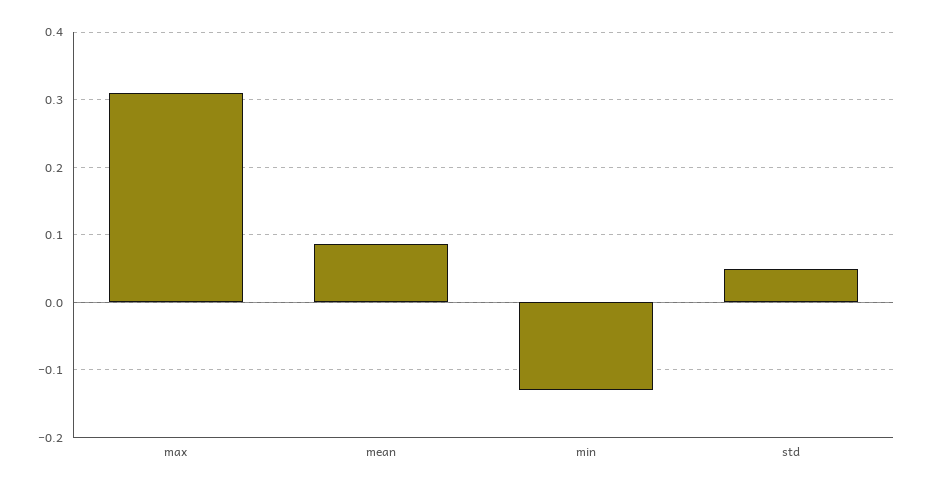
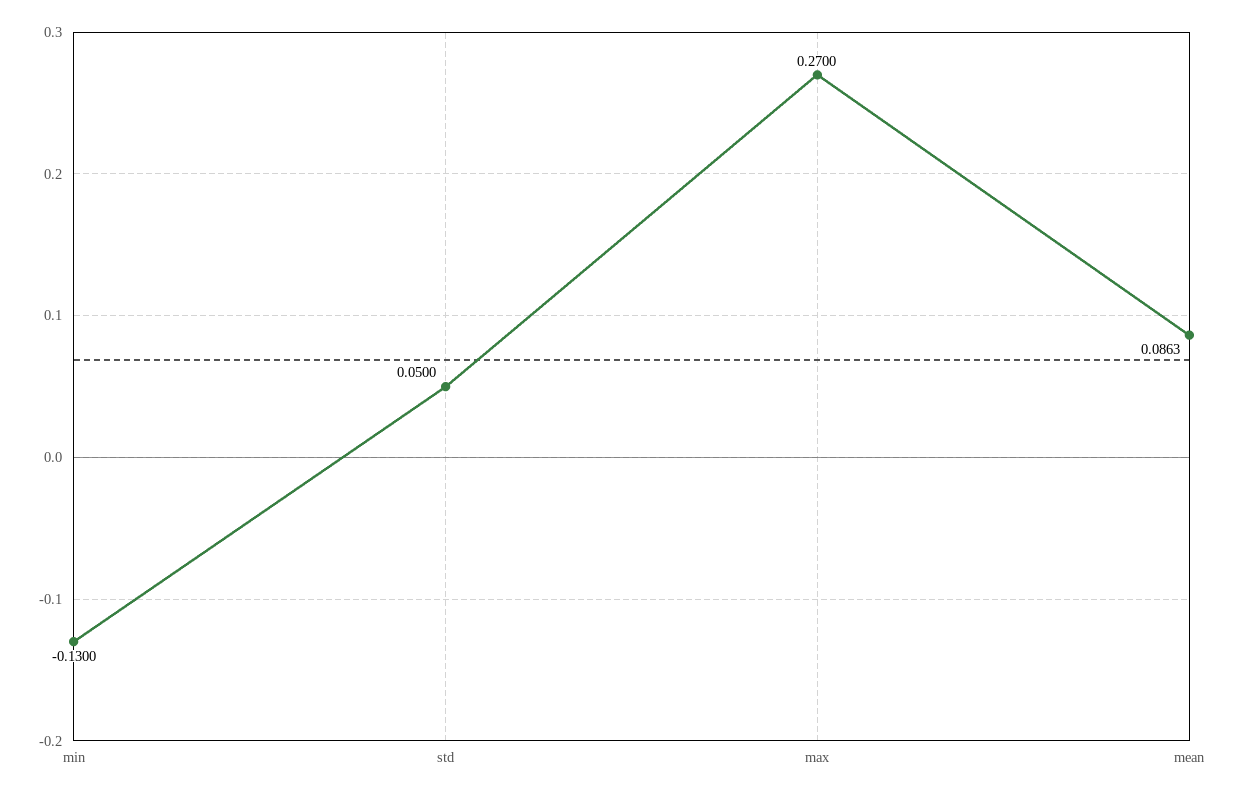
max: 0.31 -> 0.27

